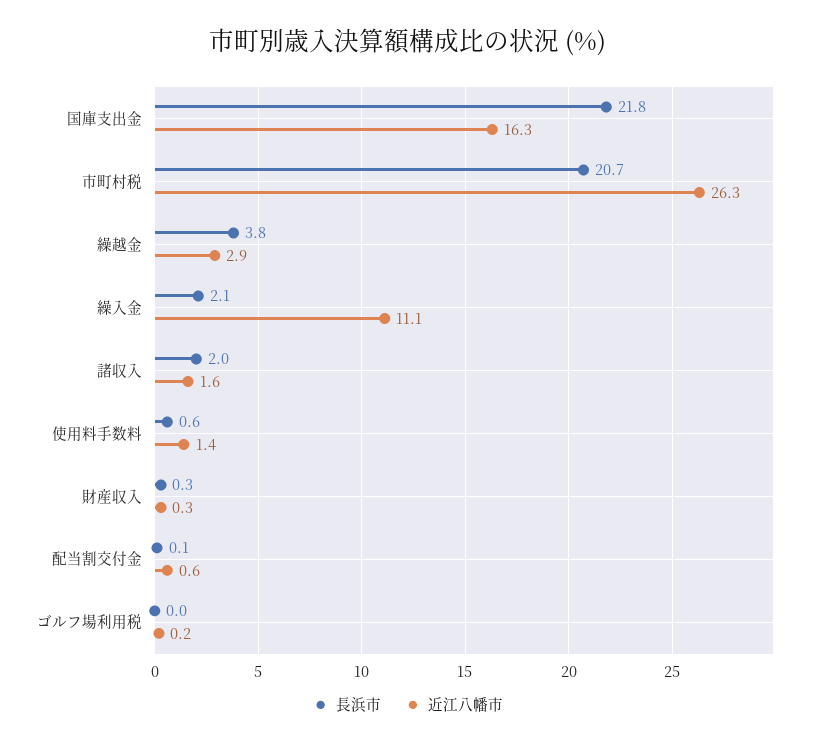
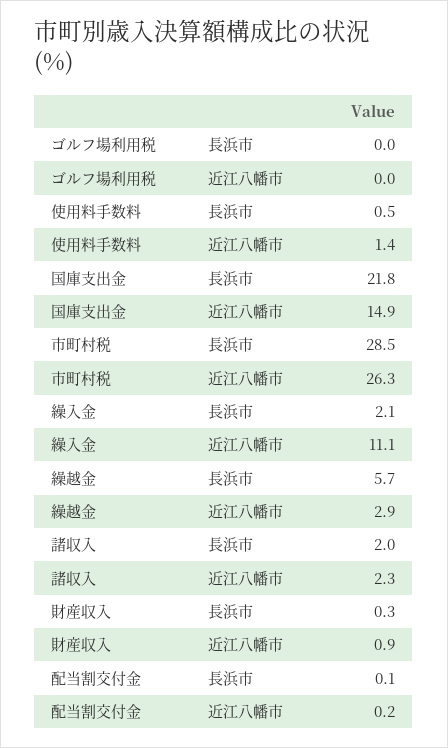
近江八幡市, 国庫支出金: 16.3 -> 14.9
長浜市, 市町村税: 20.7 -> 28.5
長浜市, 繰越金: 3.8 -> 5.7
近江八幡市, 諸収入: 1.6 -> 2.3
長浜市, 使用料手数料: 0.6 -> 0.5
近江八幡市, 財産収入: 0.3 -> 0.9
近江八幡市, 配当割交付金: 0.6 -> 0.2
近江八幡市, ゴルフ場利用税: 0.2 -> 0

